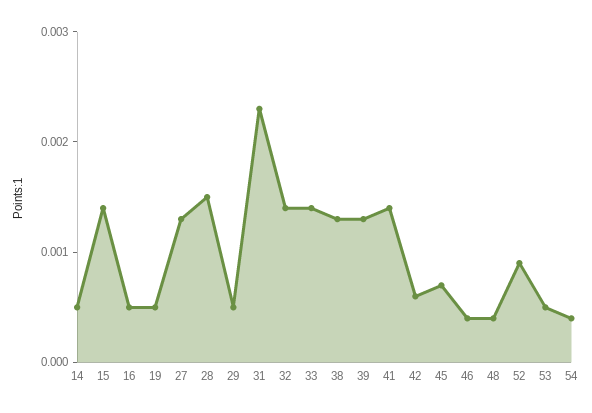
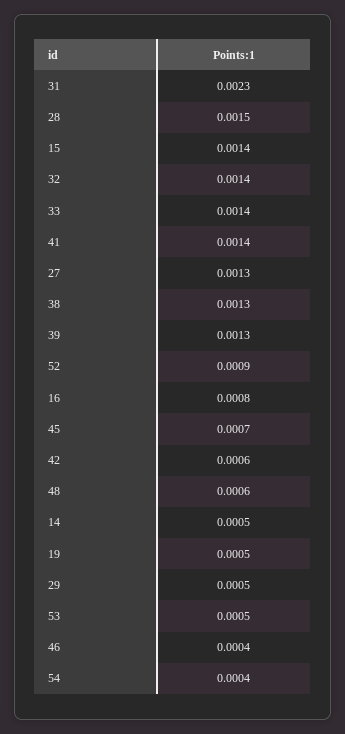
16: 0.0005 -> 0.0008
48: 0.0004 -> 0.0006

